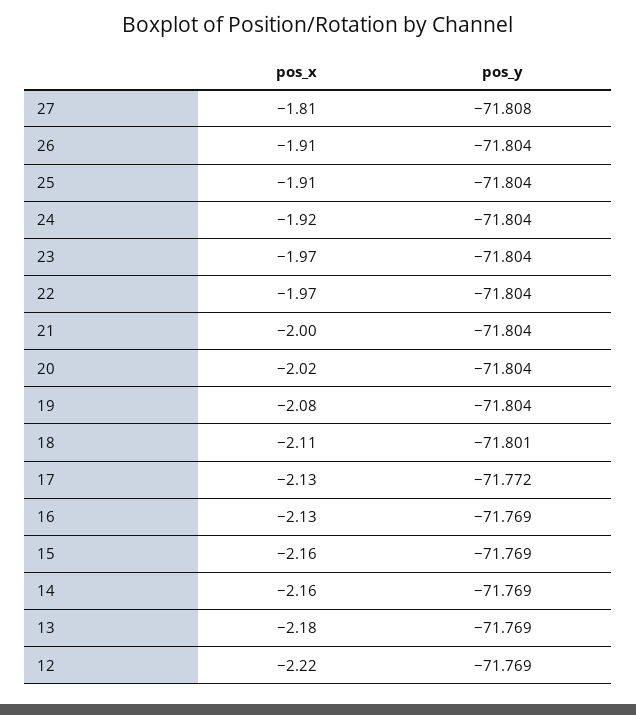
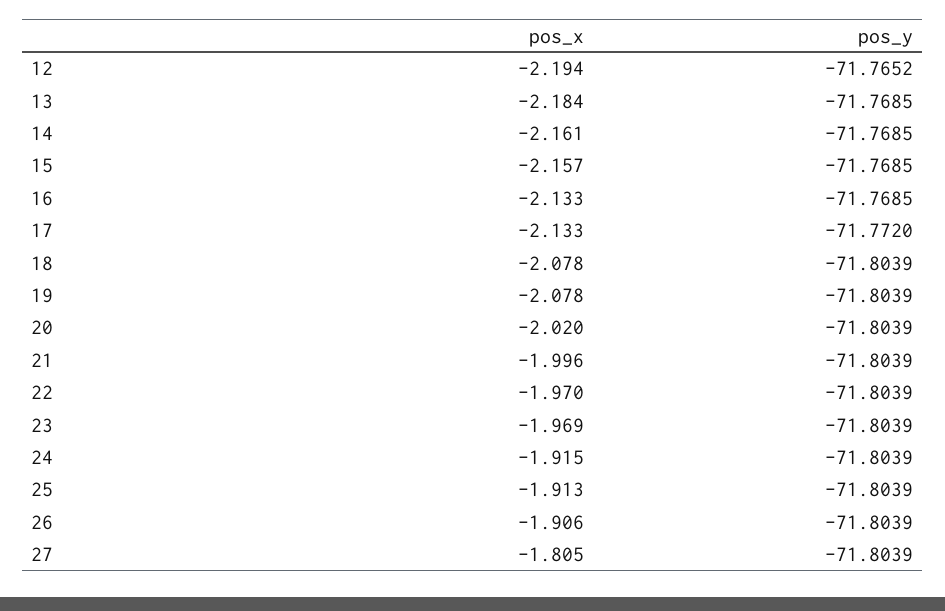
pos_y, 27: -71.808 -> -71.8039
pos_x, 18: -2.11 -> -2.078
pos_y, 18: -71.801 -> -71.8039
pos_x, 12: -2.22 -> -2.194
pos_y, 12: -71.769 -> -71.7652

